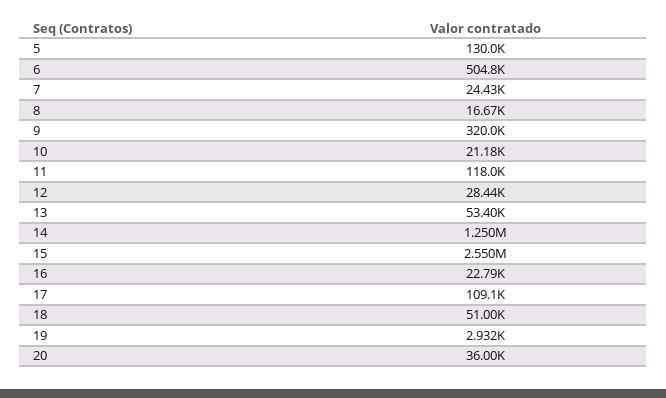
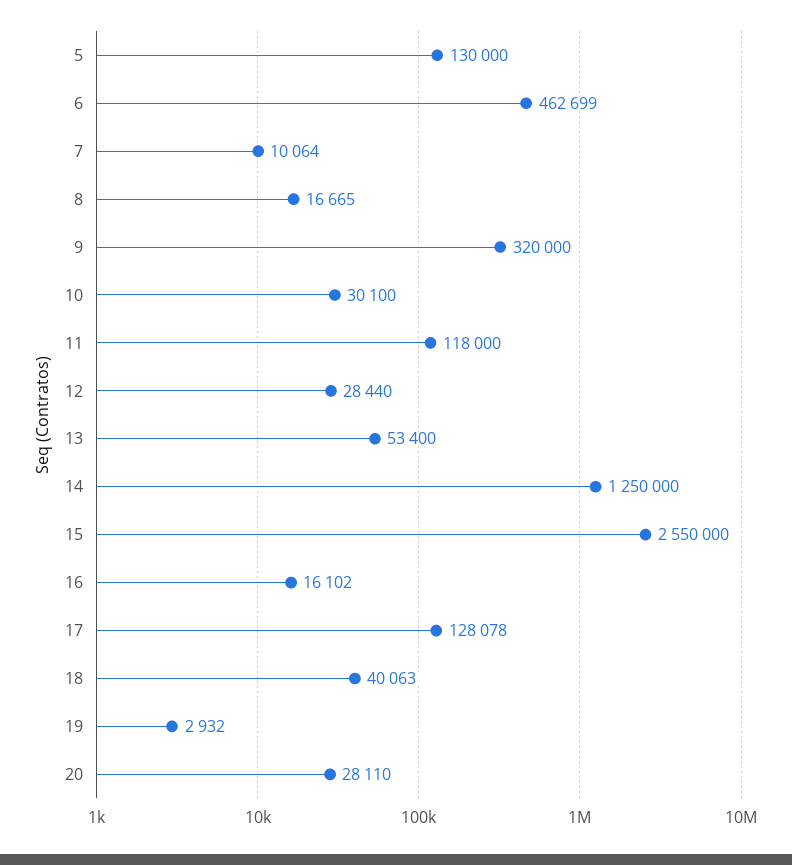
6: 504800 -> 462699
7: 24430 -> 10064
10: 21180 -> 30100
16: 22790 -> 16102
17: 109100 -> 128078
18: 51000 -> 40063
20: 36000 -> 28110

